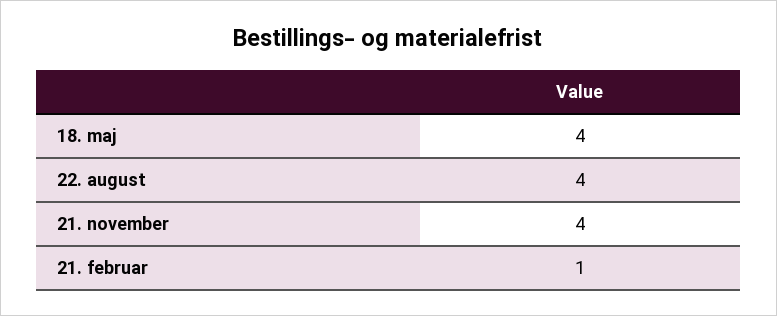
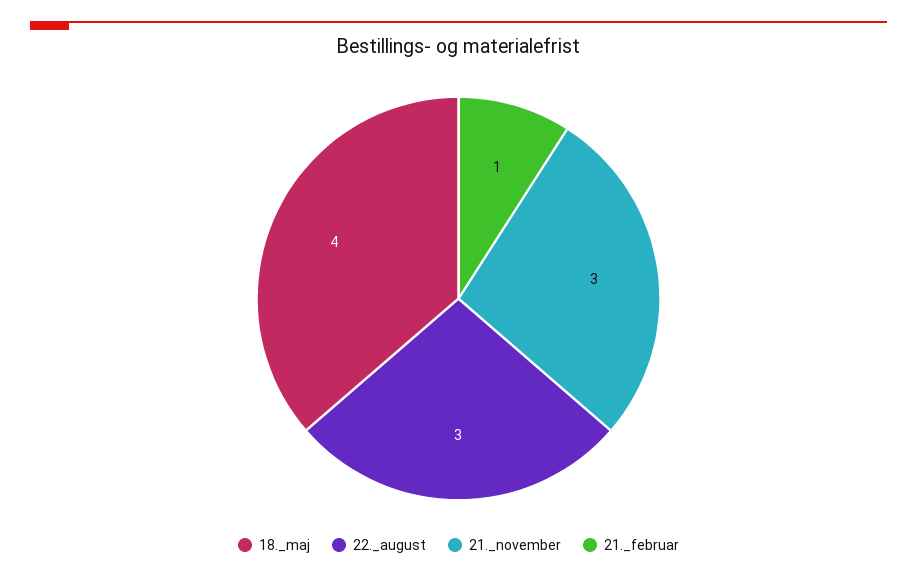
22. august: 4 -> 3
21. november: 4 -> 3

